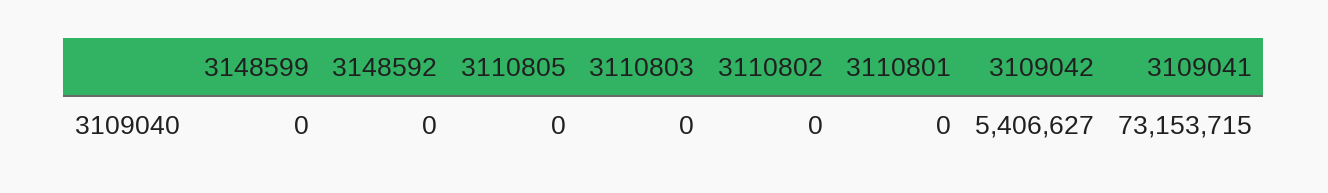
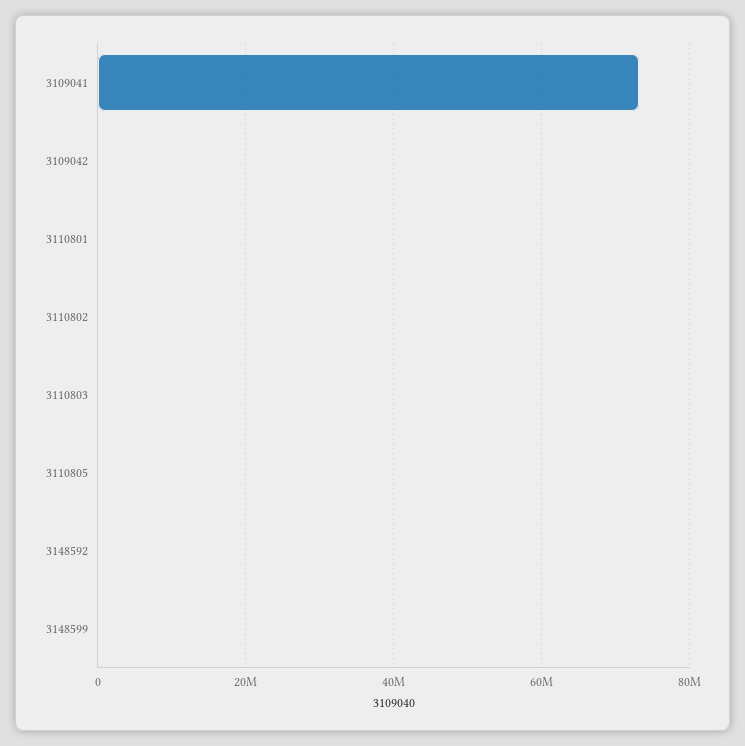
3109042: 5406627 -> 0

